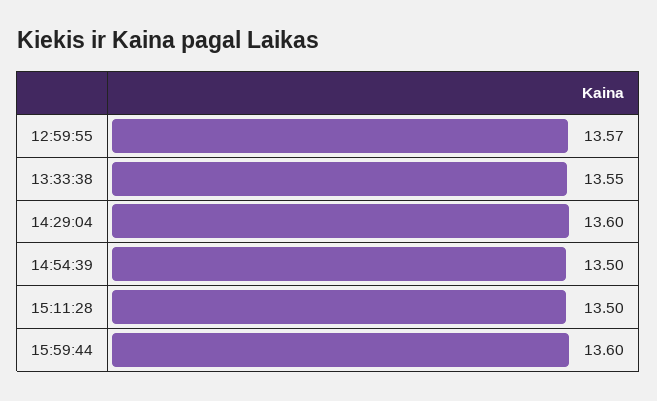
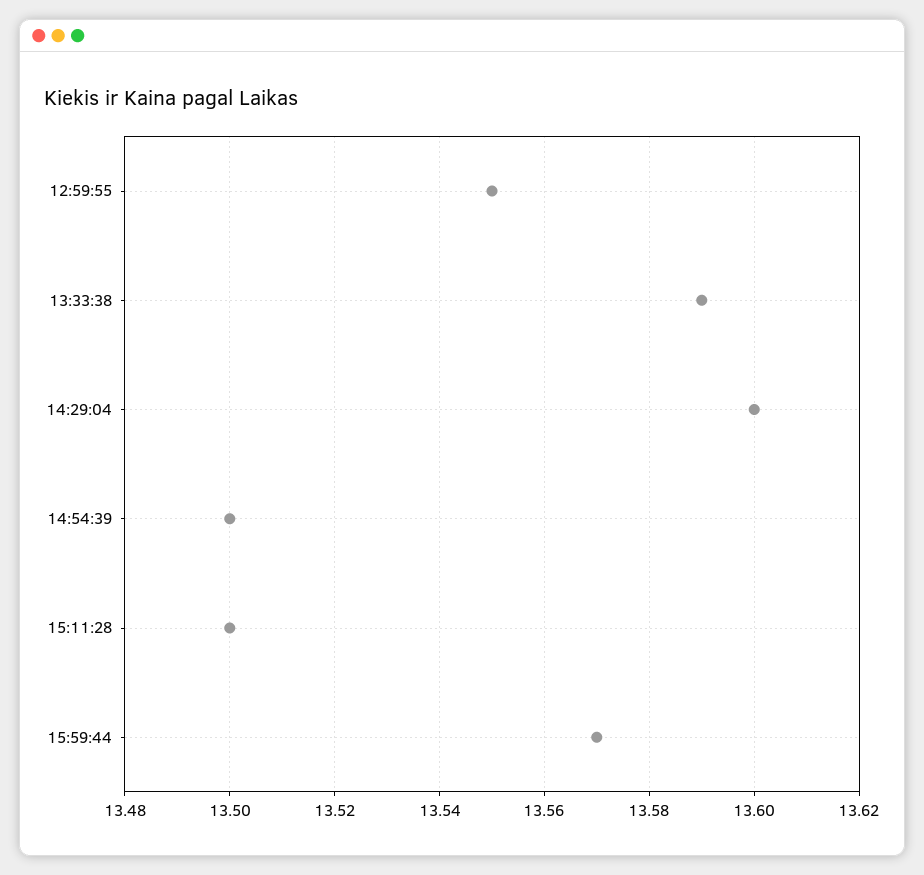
12:59:55: 13.57 -> 13.55
13:33:38: 13.55 -> 13.59
15:59:44: 13.6 -> 13.57

